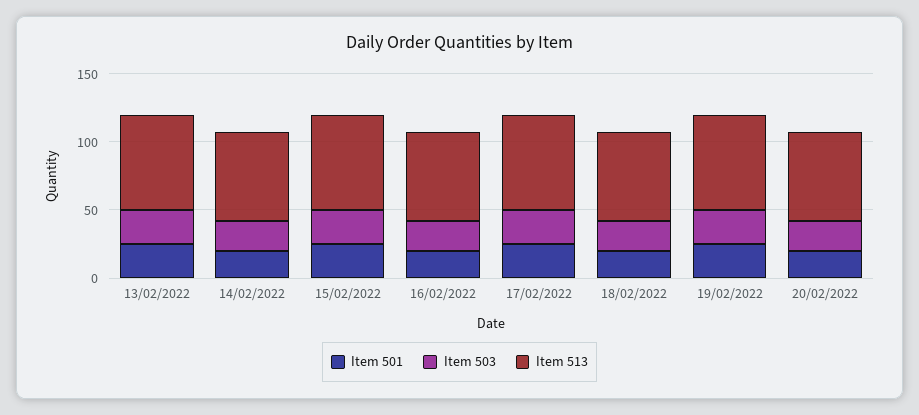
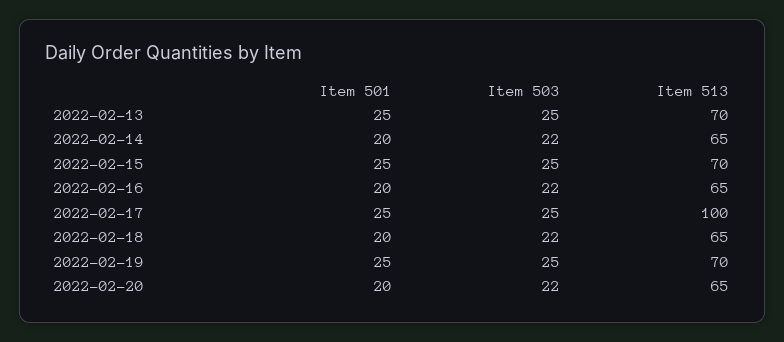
Item 513, 17/02/2022: 70 -> 100

